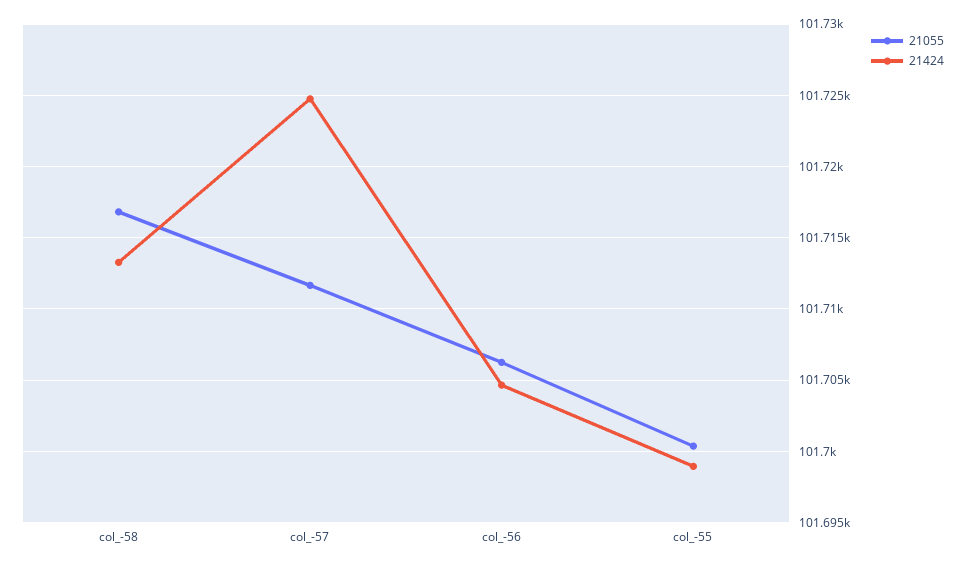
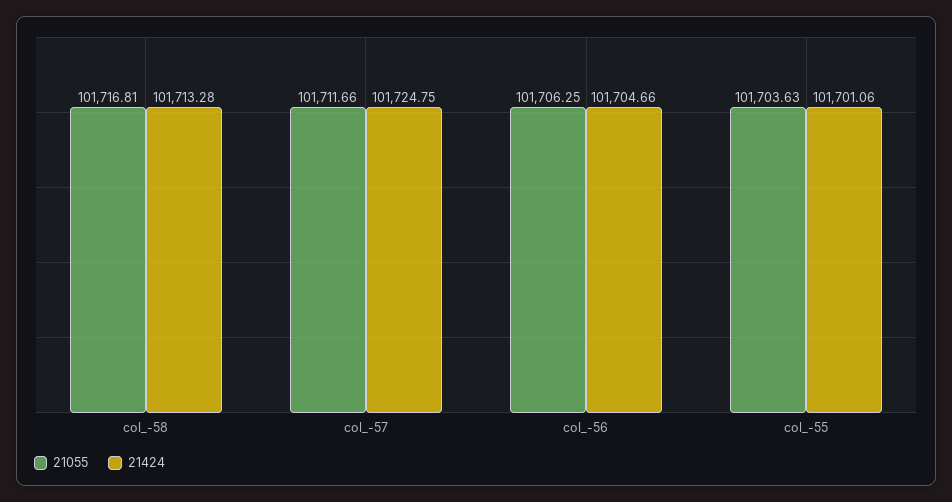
21055, col_-55: 101700.5 -> 101703.63
21424, col_-55: 101699 -> 101701.06

